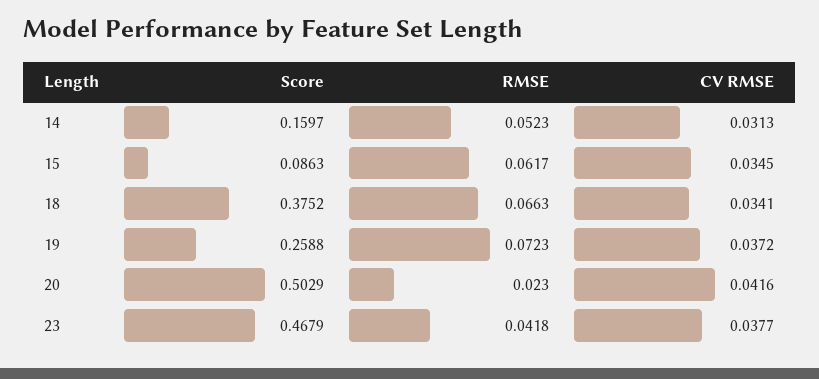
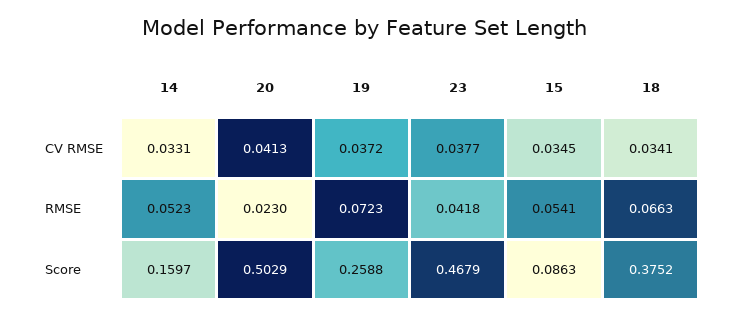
CV RMSE, 14: 0.0313 -> 0.0331
RMSE, 15: 0.0617 -> 0.0541
CV RMSE, 20: 0.0416 -> 0.0413

